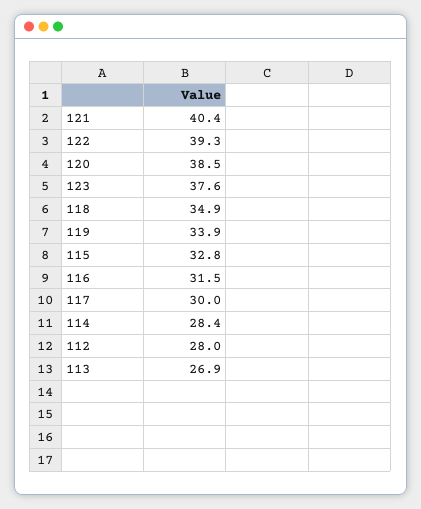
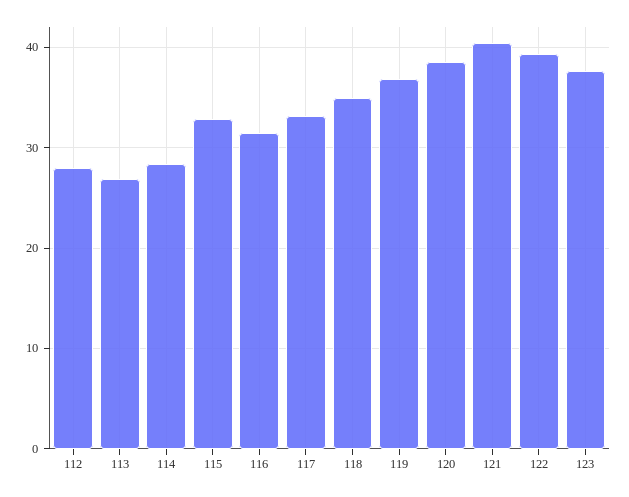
119: 33.9 -> 37
117: 30 -> 33

